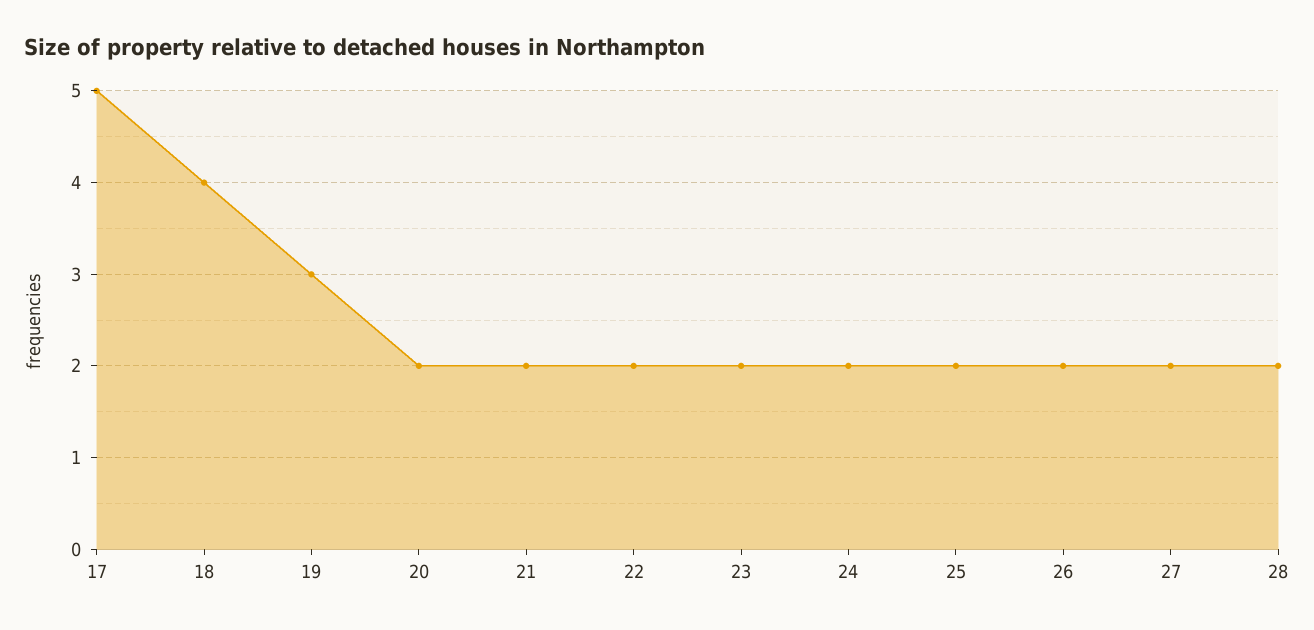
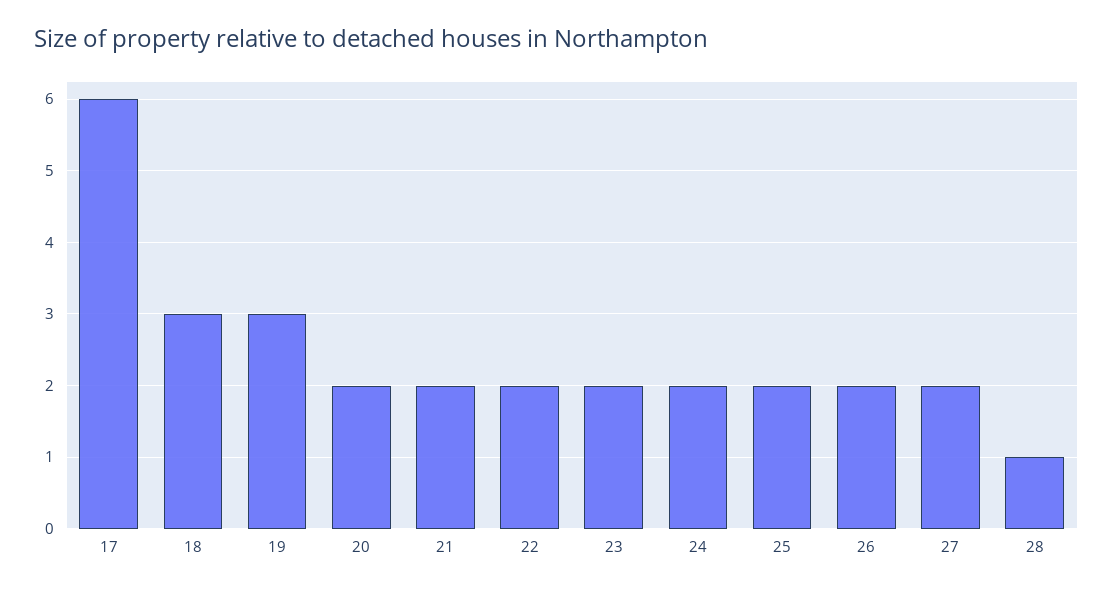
17: 5 -> 6
18: 4 -> 3
28: 2 -> 1

